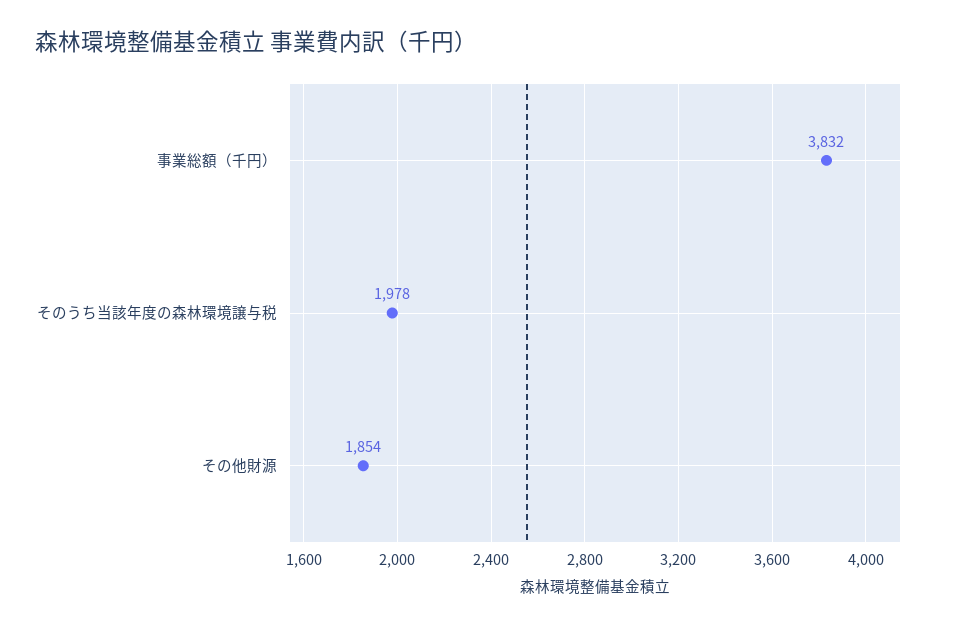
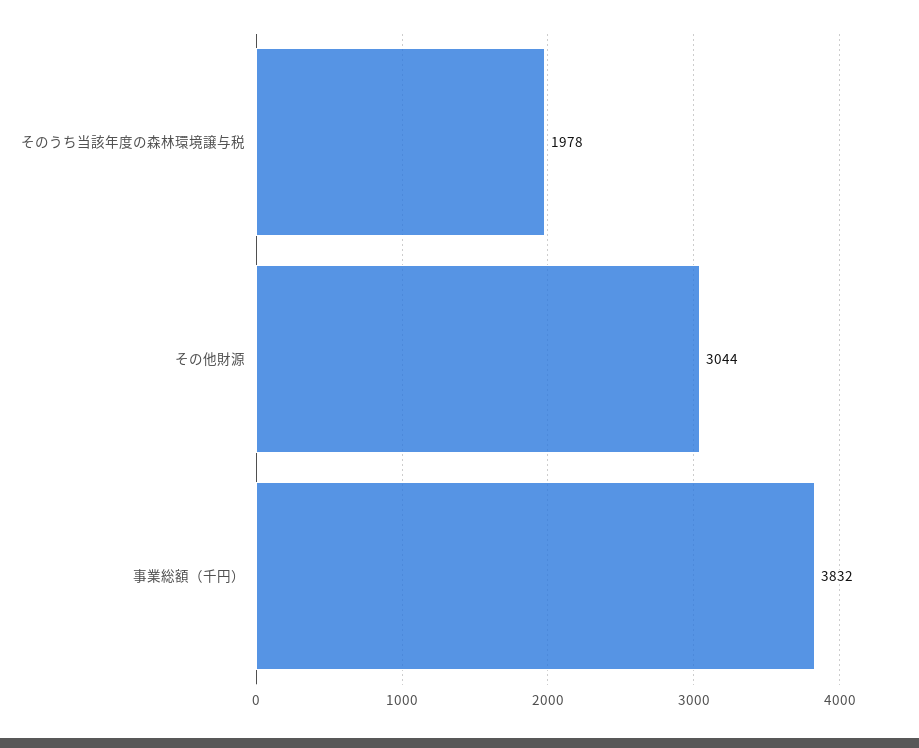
その他財源: 1854 -> 3044

